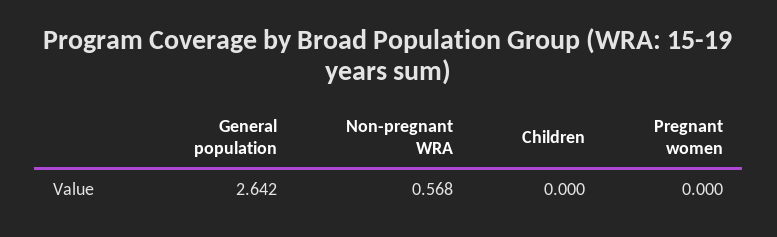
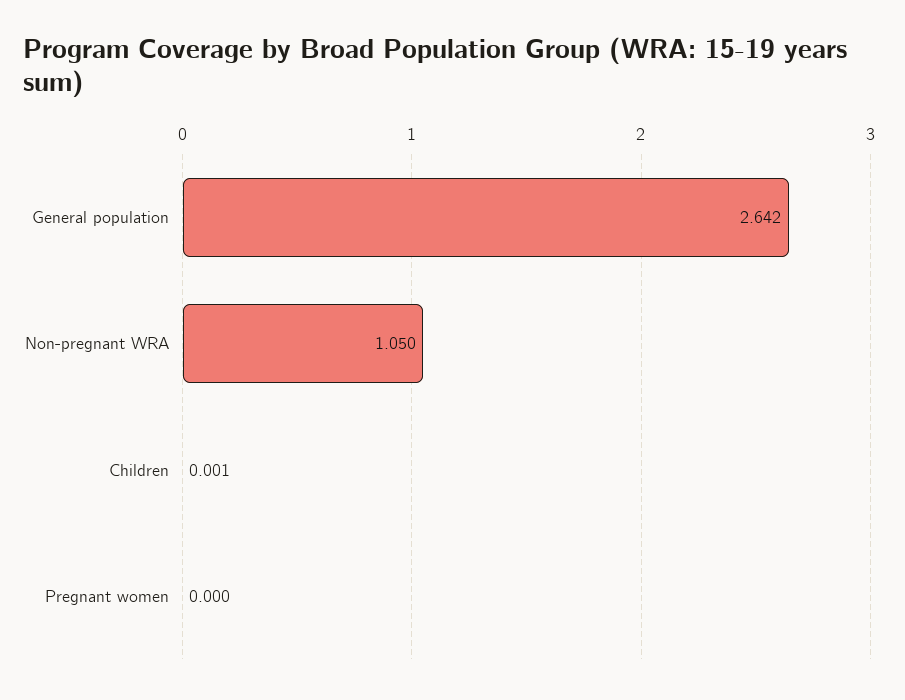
Non-pregnant WRA: 0.568 -> 1.05
Children: 0 -> 0.001

